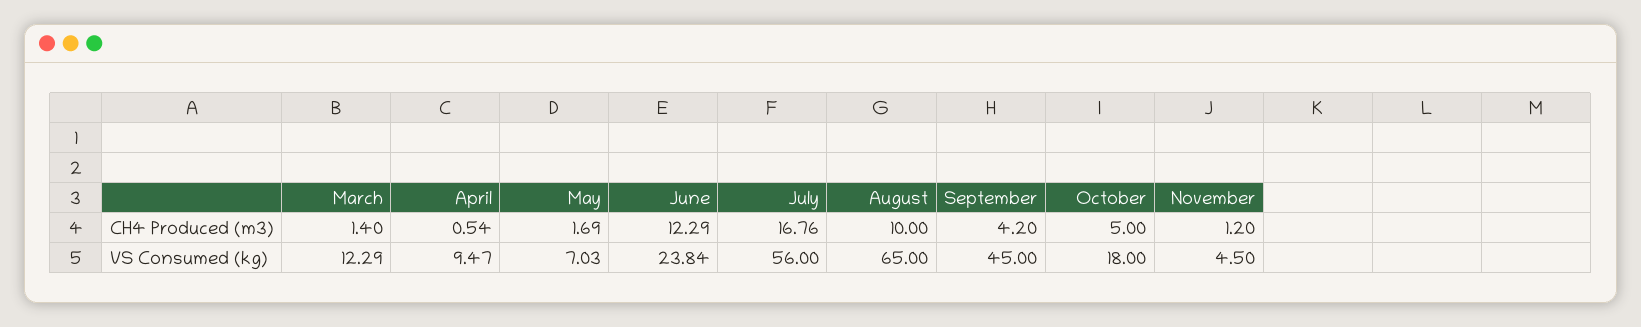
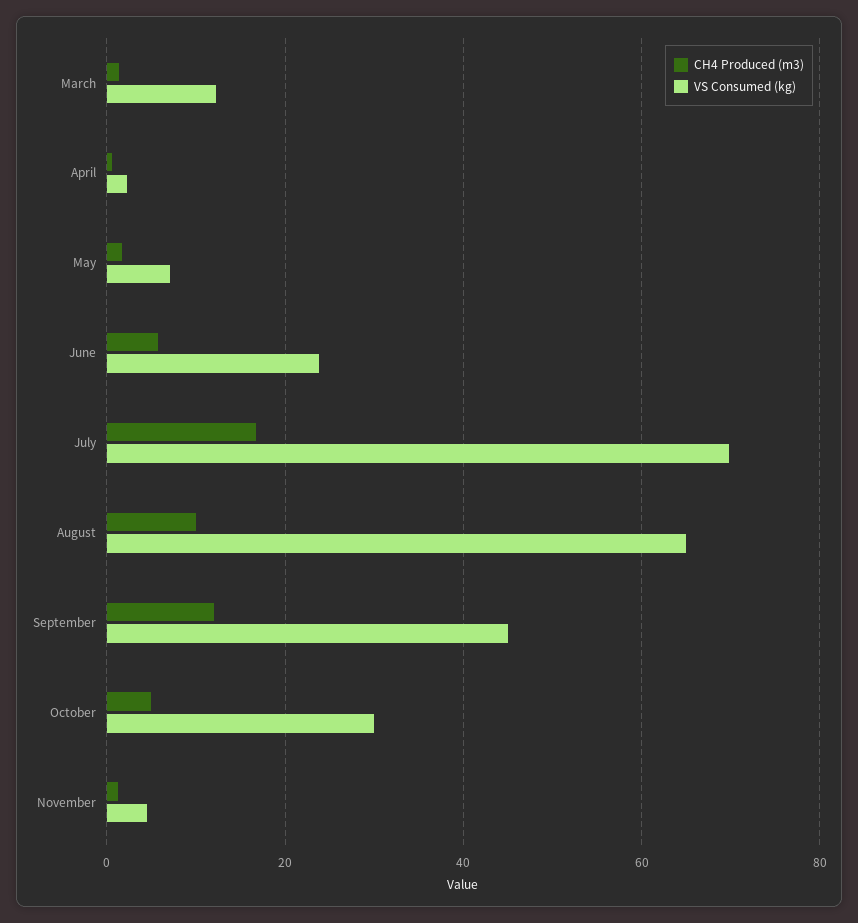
CH4 Produced (m3), June: 12.29 -> 6
CH4 Produced (m3), September: 4.2 -> 12
VS Consumed (kg), April: 9.47 -> 2
VS Consumed (kg), July: 56 -> 70
VS Consumed (kg), October: 18 -> 30

